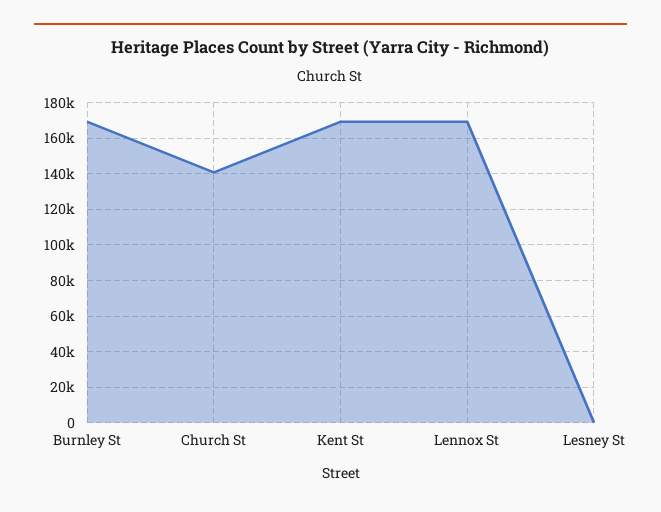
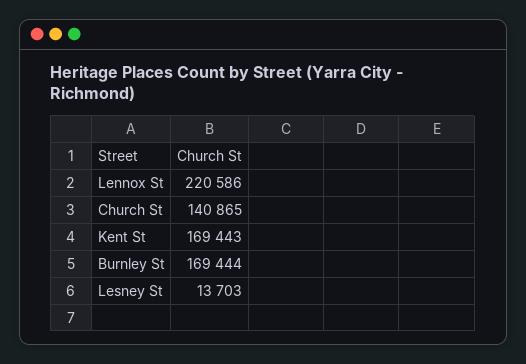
Lennox St: 170000 -> 220586
Lesney St: 0 -> 13703

